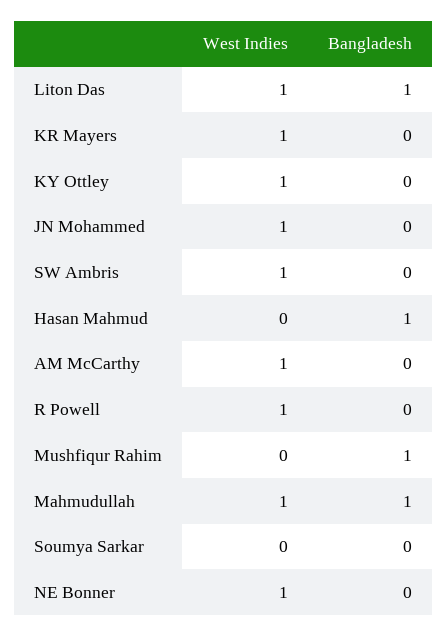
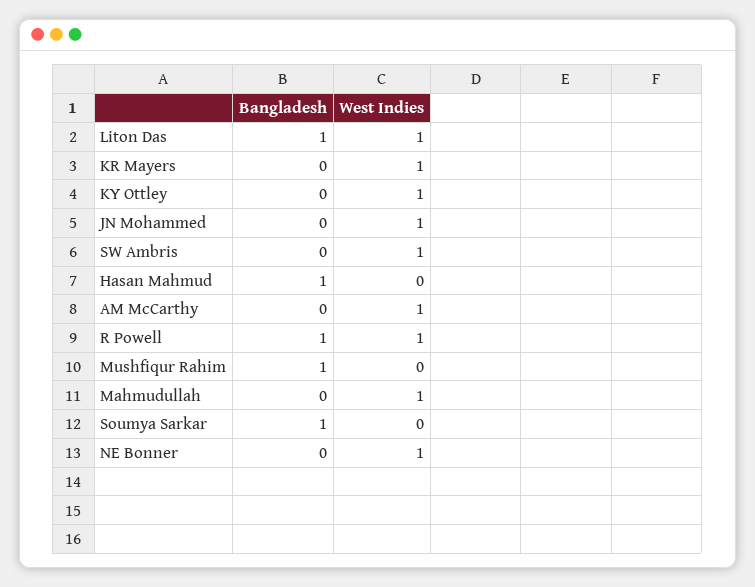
Bangladesh, R Powell: 0 -> 1
Bangladesh, Mahmudullah: 1 -> 0
Bangladesh, Soumya Sarkar: 0 -> 1

